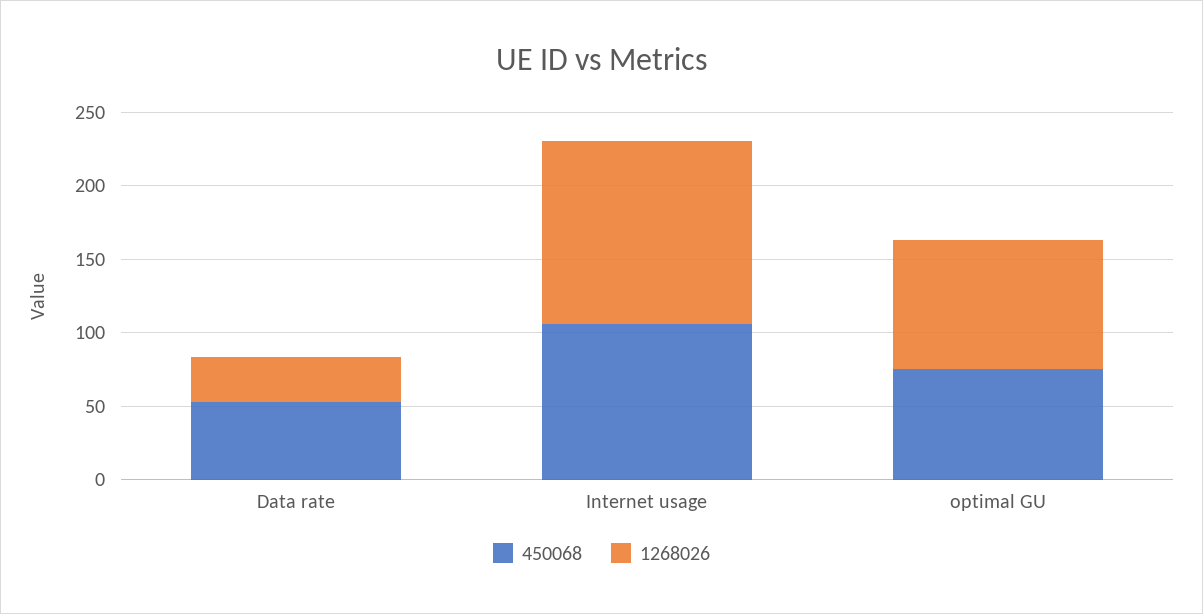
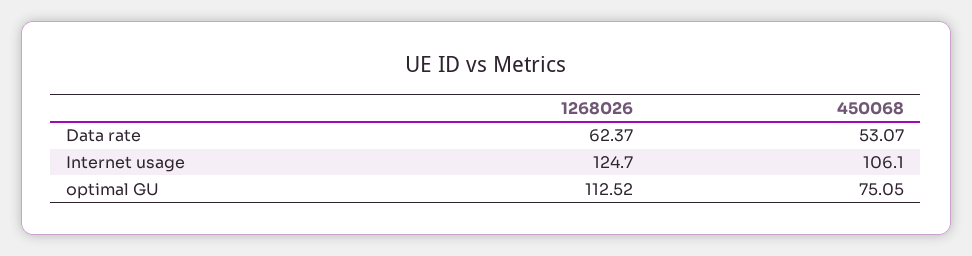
1268026, Data rate: 30 -> 62.37
1268026, optimal GU: 90 -> 112.52

